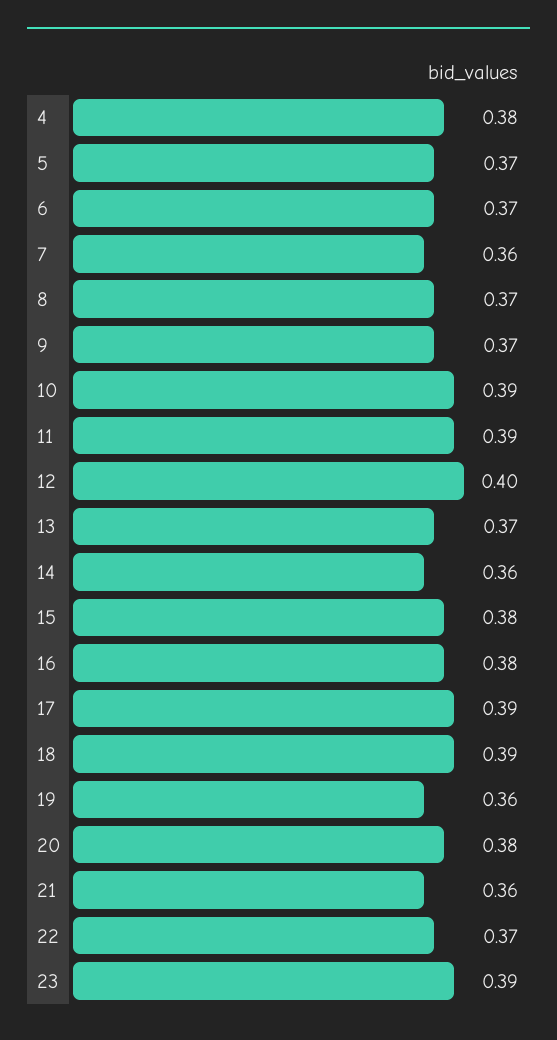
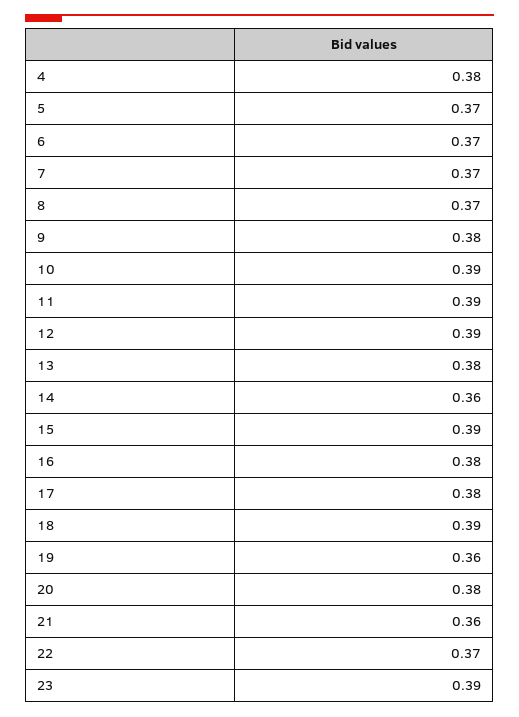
7: 0.36 -> 0.37
9: 0.37 -> 0.38
12: 0.4 -> 0.39
13: 0.37 -> 0.38
15: 0.38 -> 0.39
17: 0.39 -> 0.38

